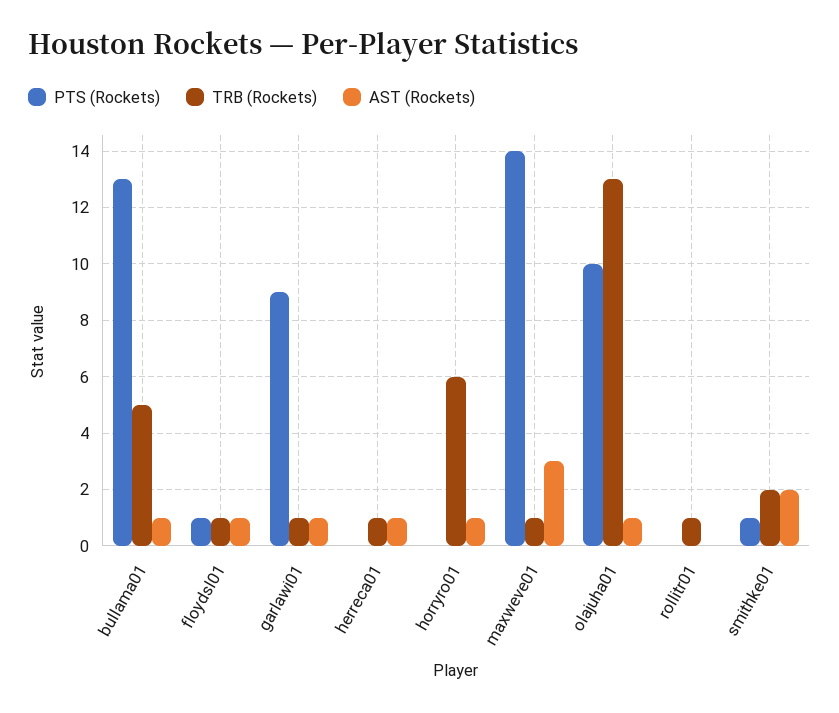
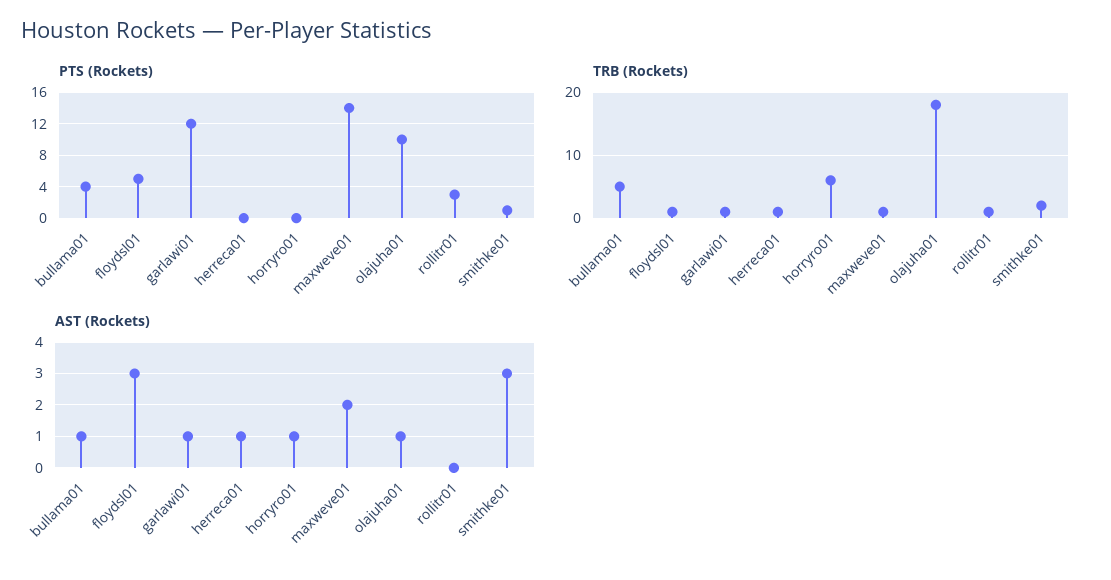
PTS (Rockets), bullama01: 13 -> 4
PTS (Rockets), floydsl01: 1 -> 5
AST (Rockets), floydsl01: 1 -> 3
PTS (Rockets), garlawi01: 9 -> 12
AST (Rockets), maxweve01: 3 -> 2
TRB (Rockets), olajuha01: 13 -> 18
PTS (Rockets), rollitr01: 0 -> 3
AST (Rockets), smithke01: 2 -> 3

